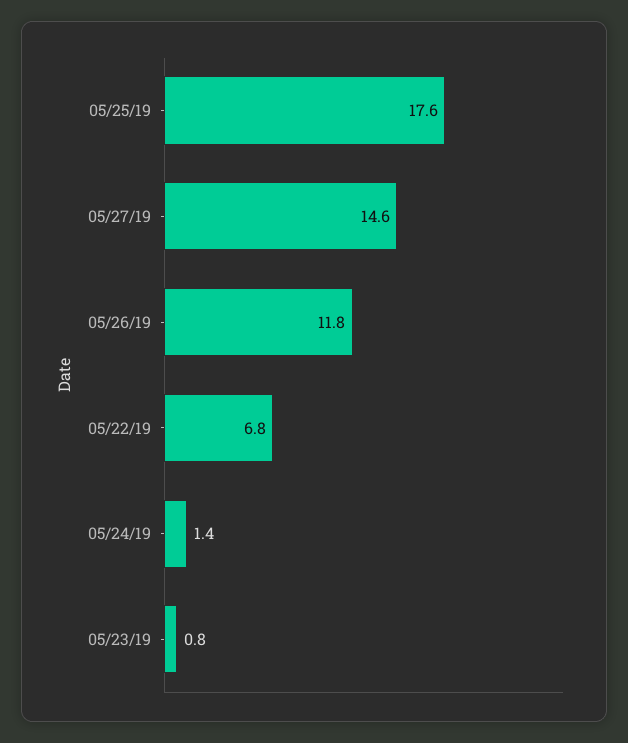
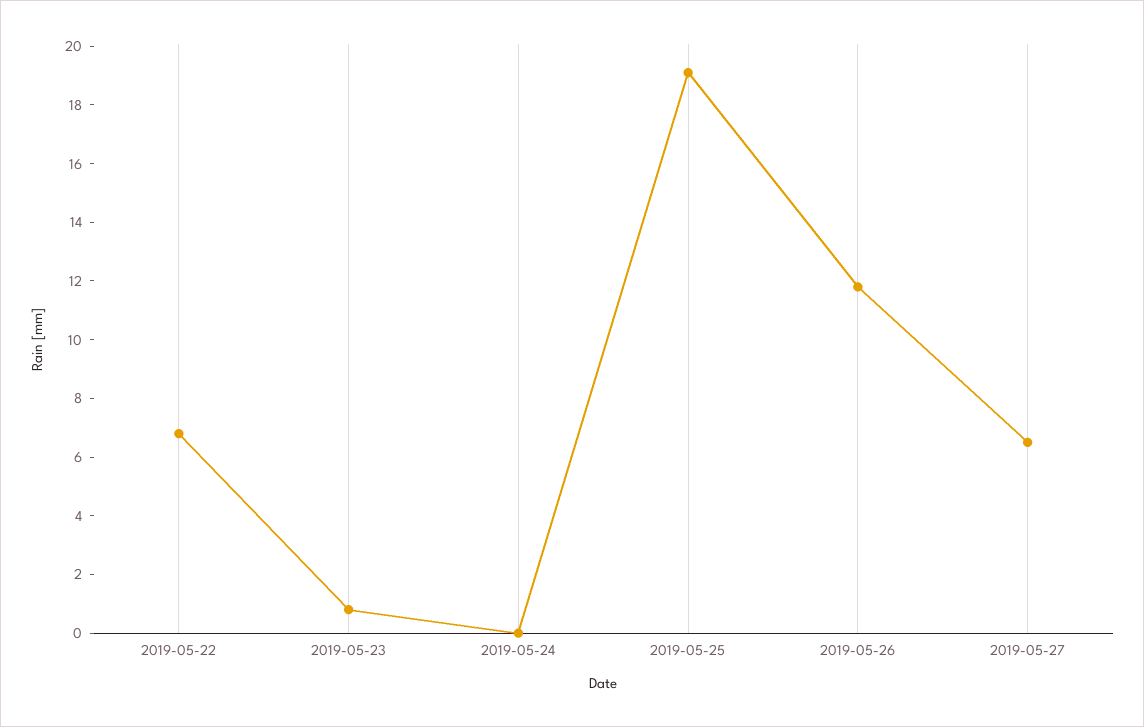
05/25/19: 17.6 -> 19
05/27/19: 14.6 -> 6.5
05/24/19: 1.4 -> 0

